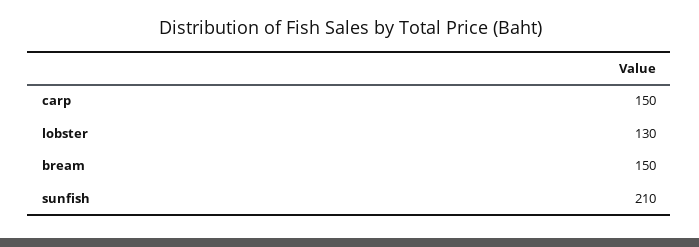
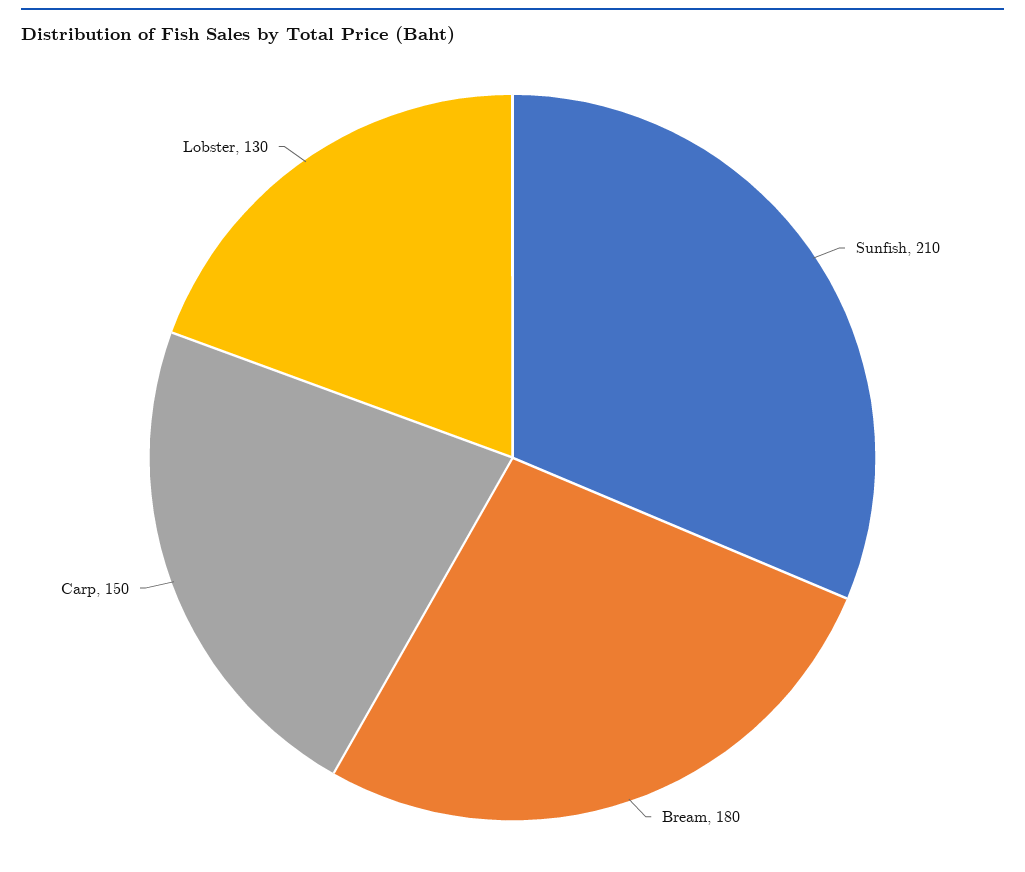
bream: 150 -> 180

